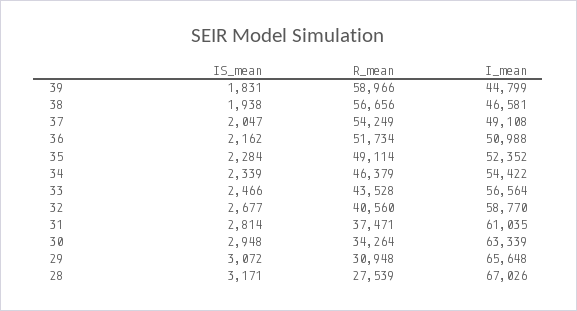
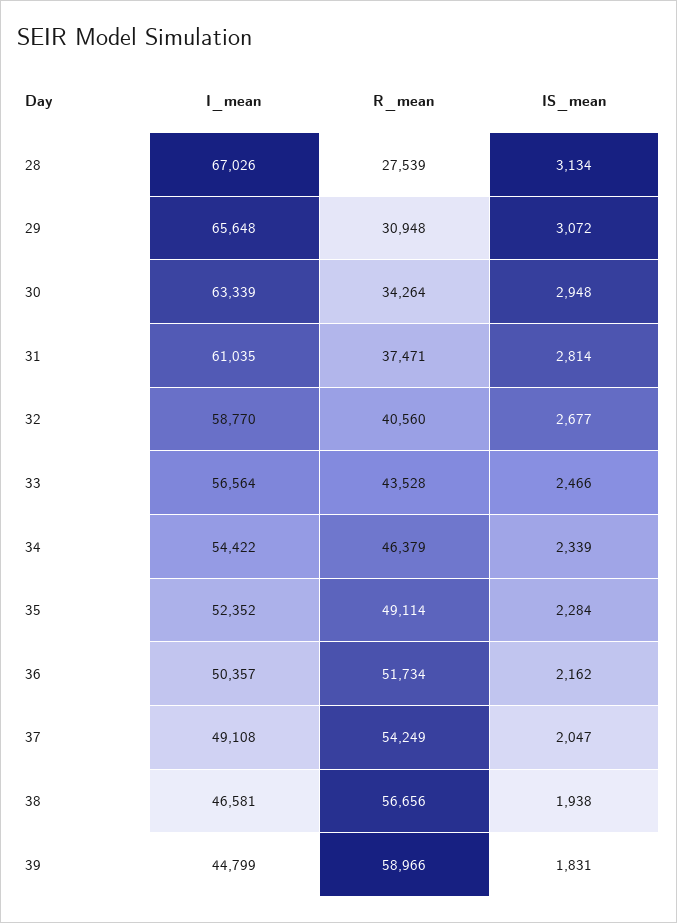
I_mean, 36: 50988 -> 50357
IS_mean, 28: 3171 -> 3134

